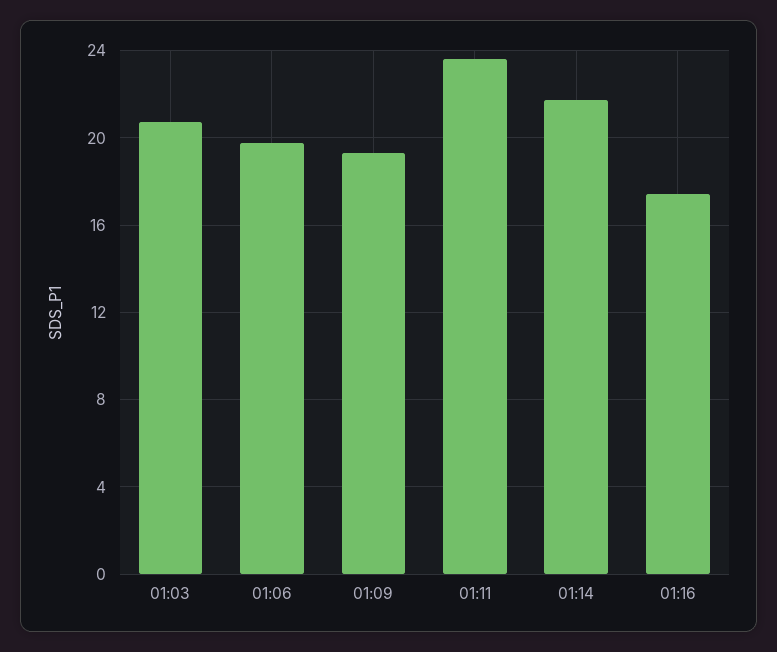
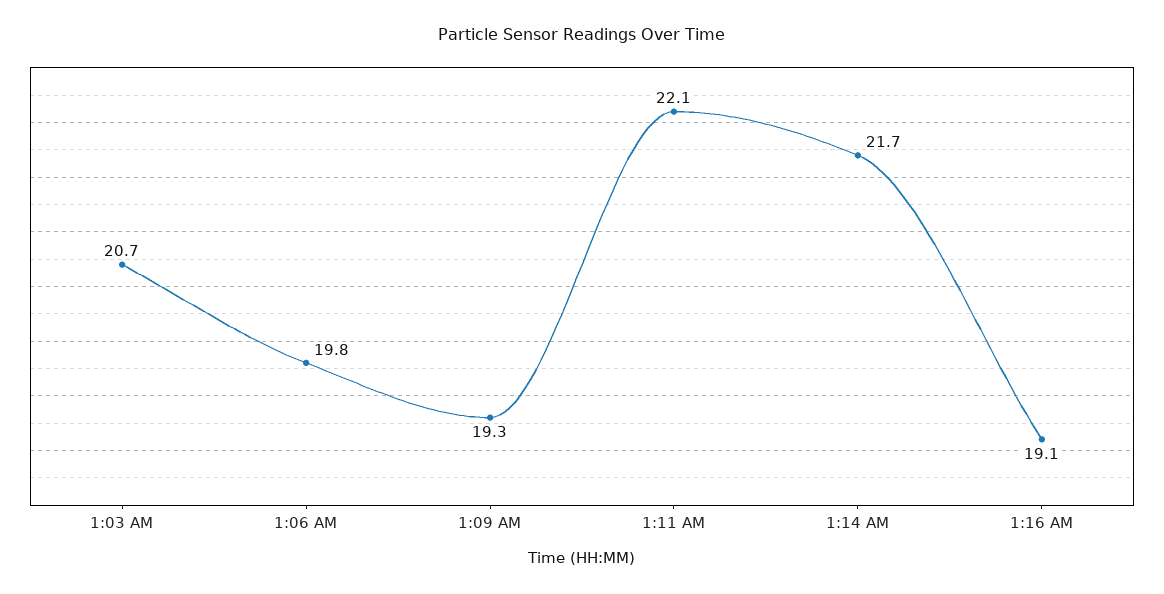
01:11: 23.5 -> 22.1
01:16: 17.5 -> 19.1

